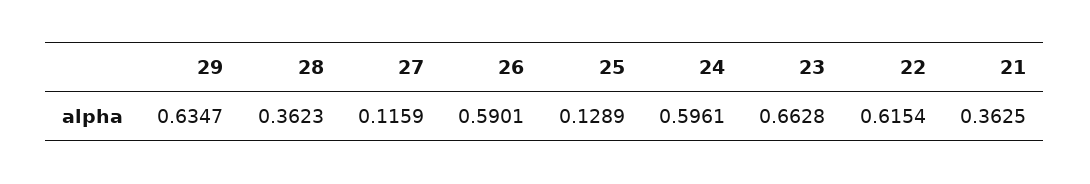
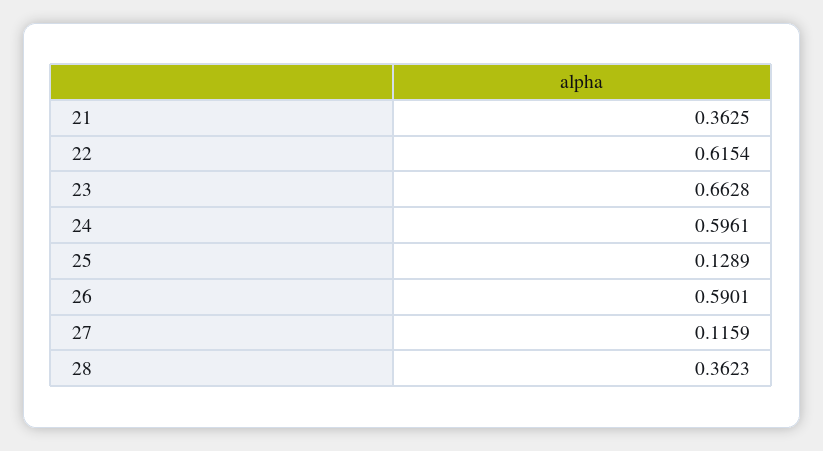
29: 0.6347 -> none

